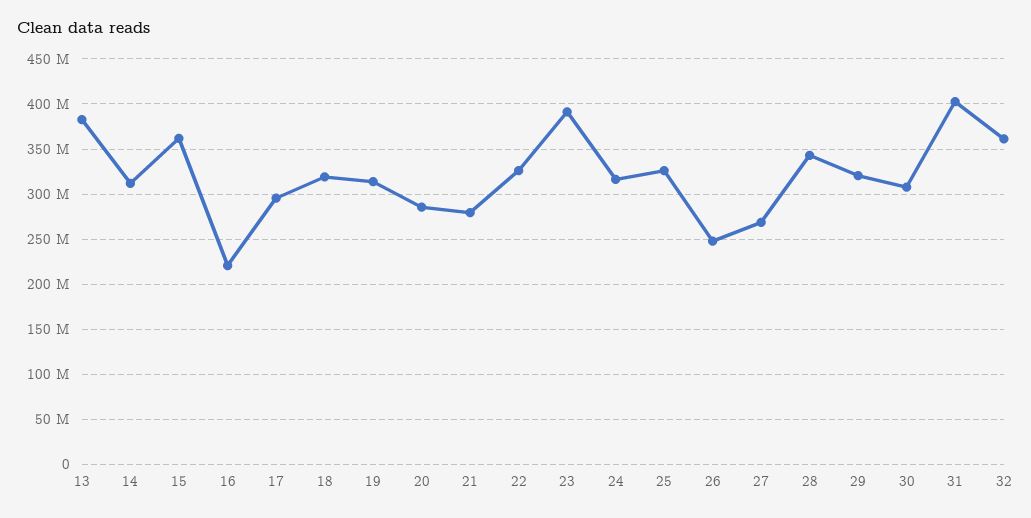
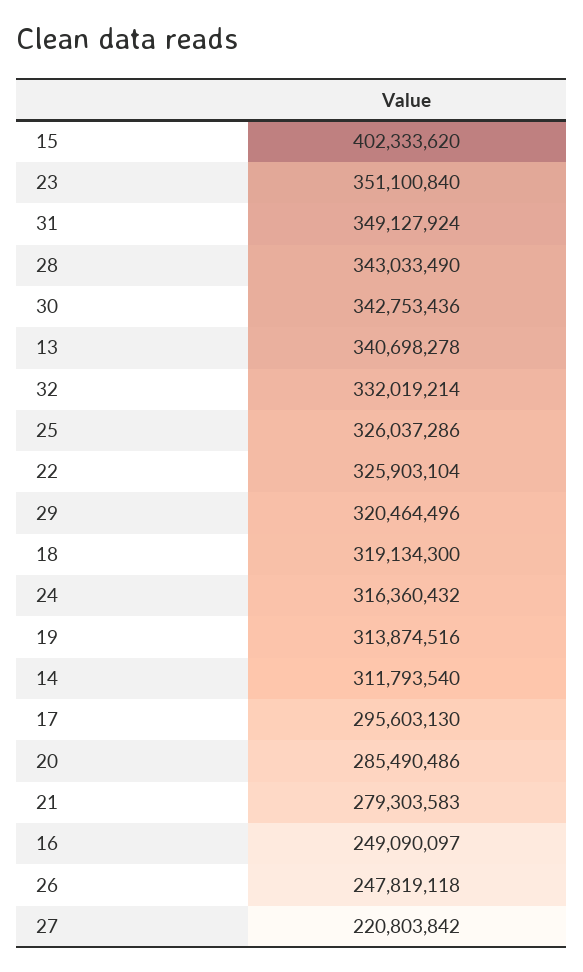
13: 380000000 -> 340698278
15: 360000000 -> 402333620
16: 220000000 -> 249090097
23: 390000000 -> 351100840
27: 270000000 -> 220803842
30: 310000000 -> 342753436
31: 400000000 -> 349127924
32: 360000000 -> 332019214

